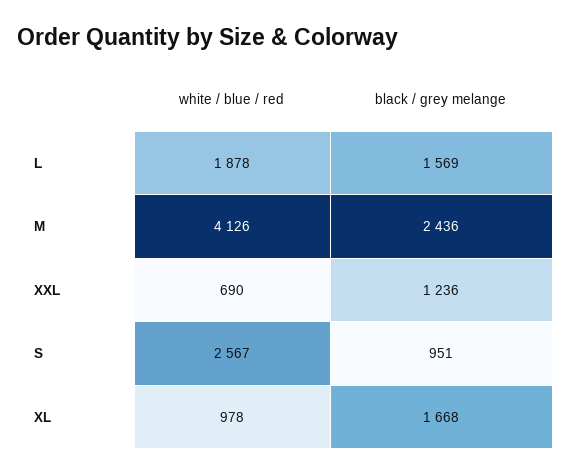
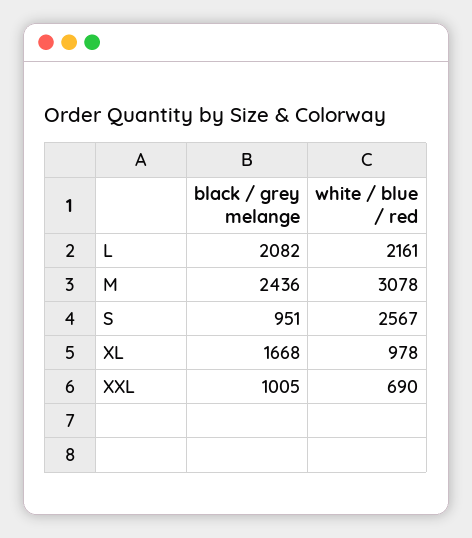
white / blue / red, L: 1878 -> 2161
black / grey melange, L: 1569 -> 2082
white / blue / red, M: 4126 -> 3078
black / grey melange, XXL: 1236 -> 1005

